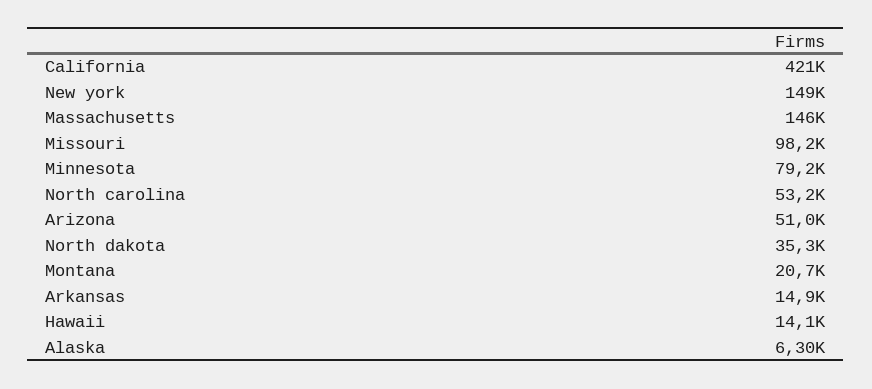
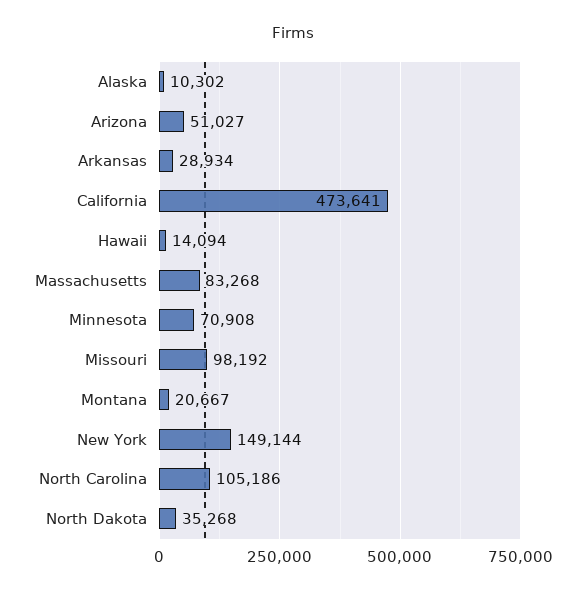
California: 421000 -> 473641
Massachusetts: 146000 -> 83268
Minnesota: 79200 -> 70908
North carolina: 53200 -> 105186
Arkansas: 14900 -> 28934
Alaska: 6300 -> 10302

